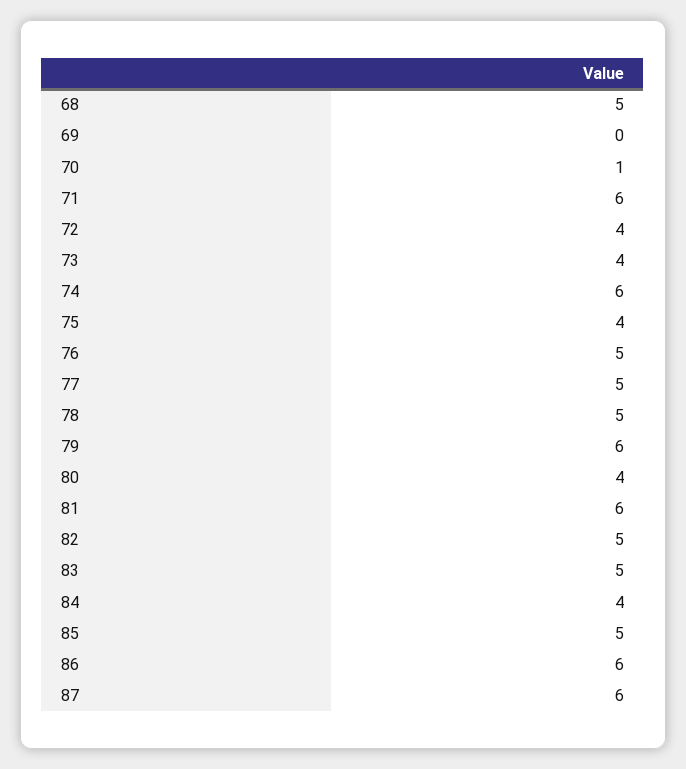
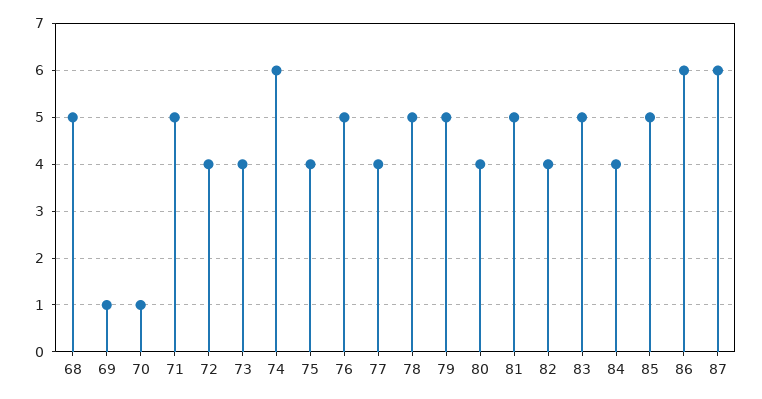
69: 0 -> 1
71: 6 -> 5
77: 5 -> 4
79: 6 -> 5
81: 6 -> 5
82: 5 -> 4

